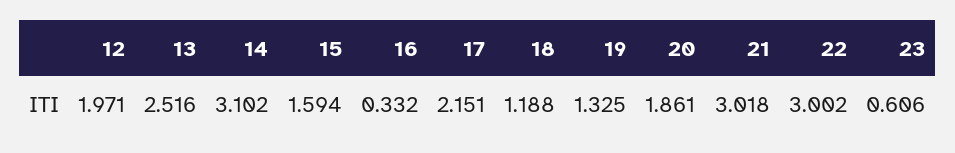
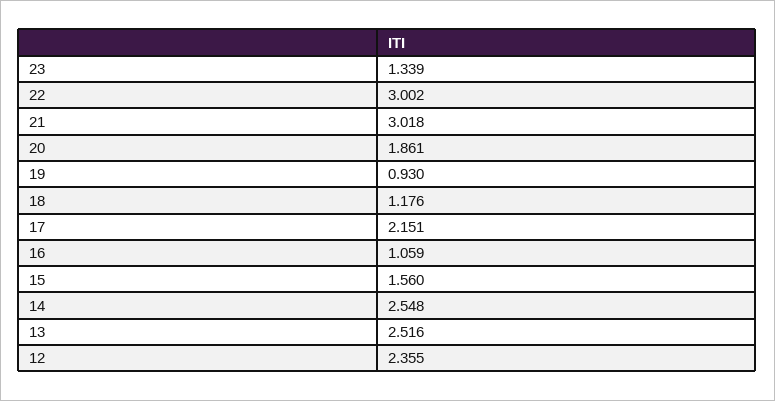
12: 1.971 -> 2.355
14: 3.102 -> 2.548
15: 1.594 -> 1.56
16: 0.332 -> 1.059
18: 1.188 -> 1.176
19: 1.325 -> 0.93
23: 0.606 -> 1.339

